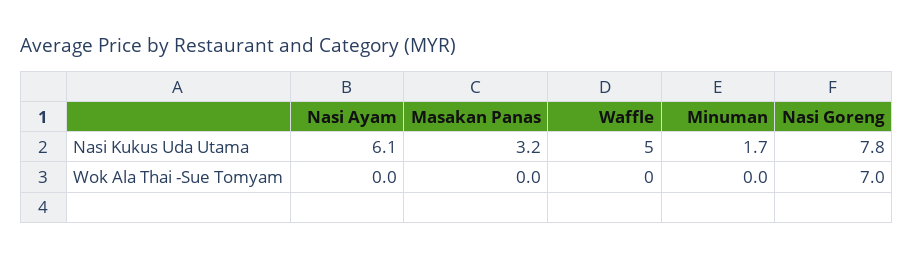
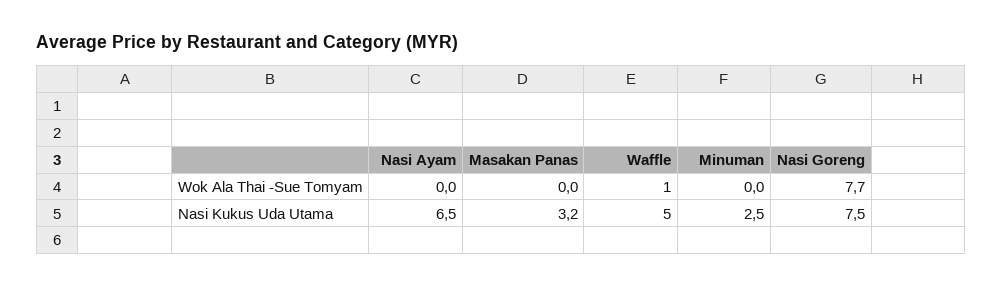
Nasi Ayam, Nasi Kukus Uda Utama: 6.1 -> 6.5
Minuman, Nasi Kukus Uda Utama: 1.7 -> 2.5
Nasi Goreng, Nasi Kukus Uda Utama: 7.8 -> 7.5
Waffle, Wok Ala Thai -Sue Tomyam: 0 -> 1
Nasi Goreng, Wok Ala Thai -Sue Tomyam: 7 -> 7.7

